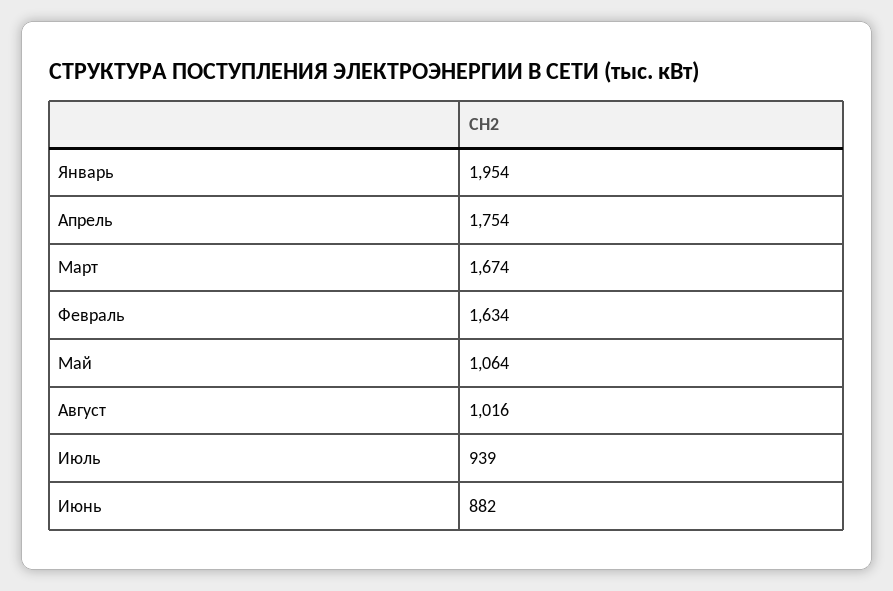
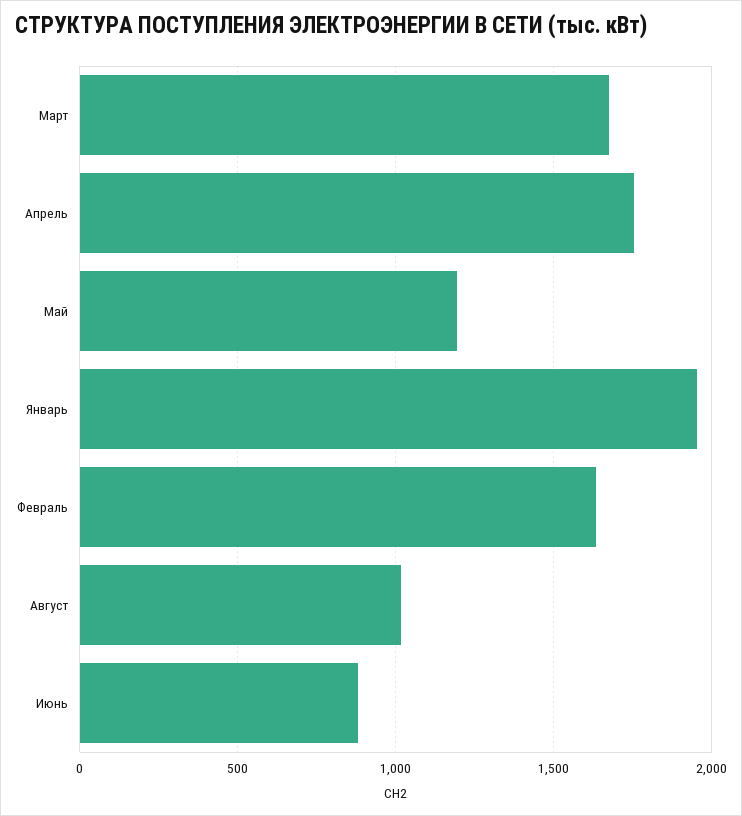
Май: 1064 -> 1200
Июль: 939 -> none

